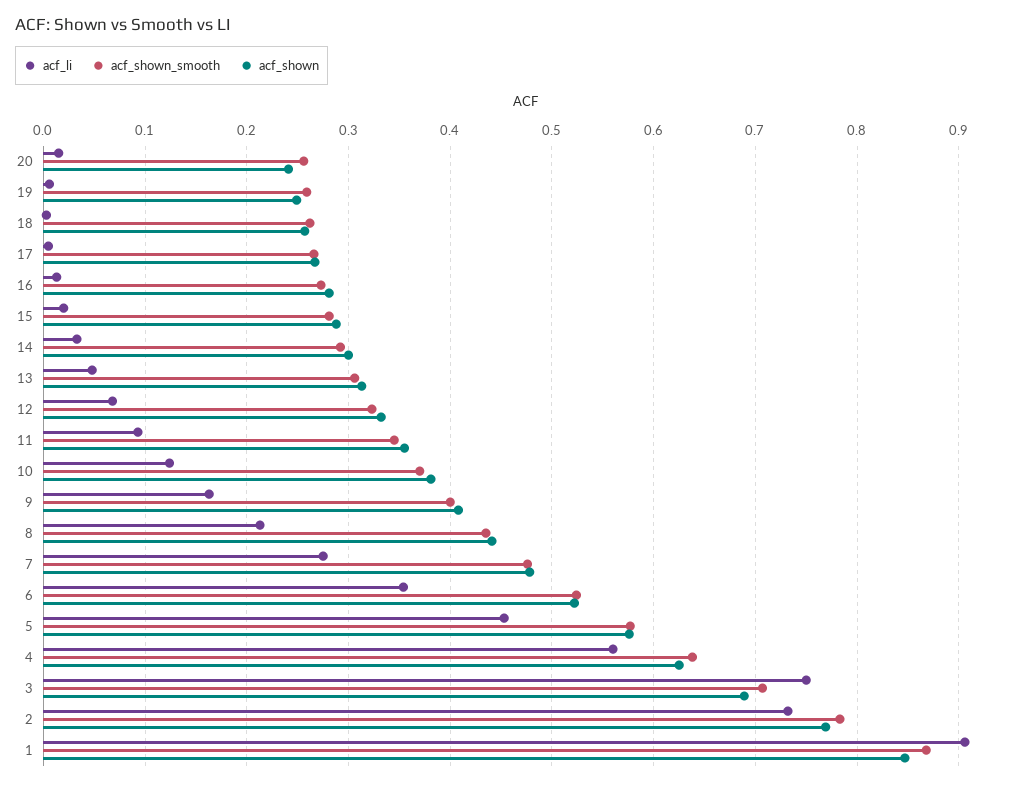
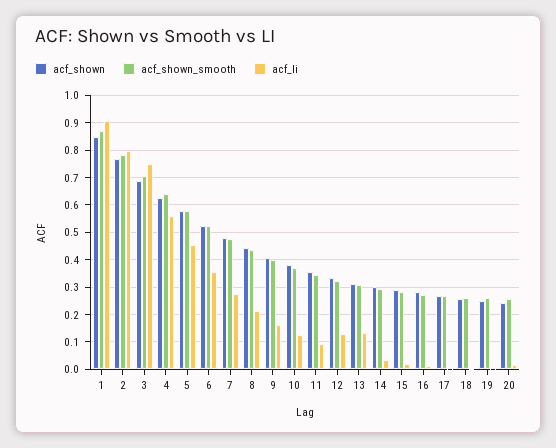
acf_li, 13: 0.05 -> 0.125
acf_li, 12: 0.07 -> 0.125
acf_li, 2: 0.73 -> 0.8

